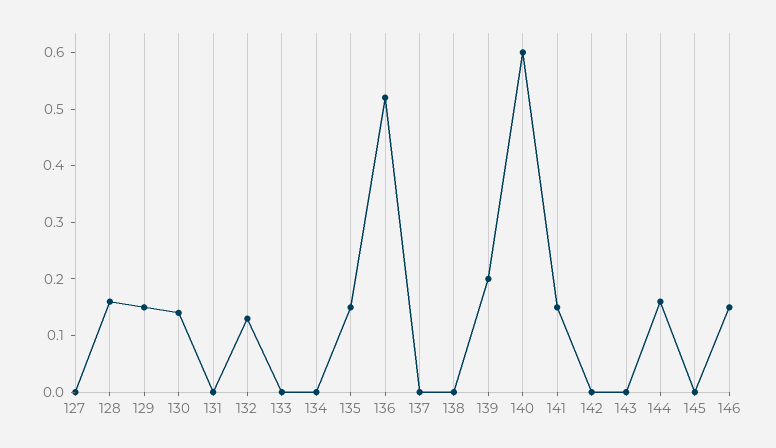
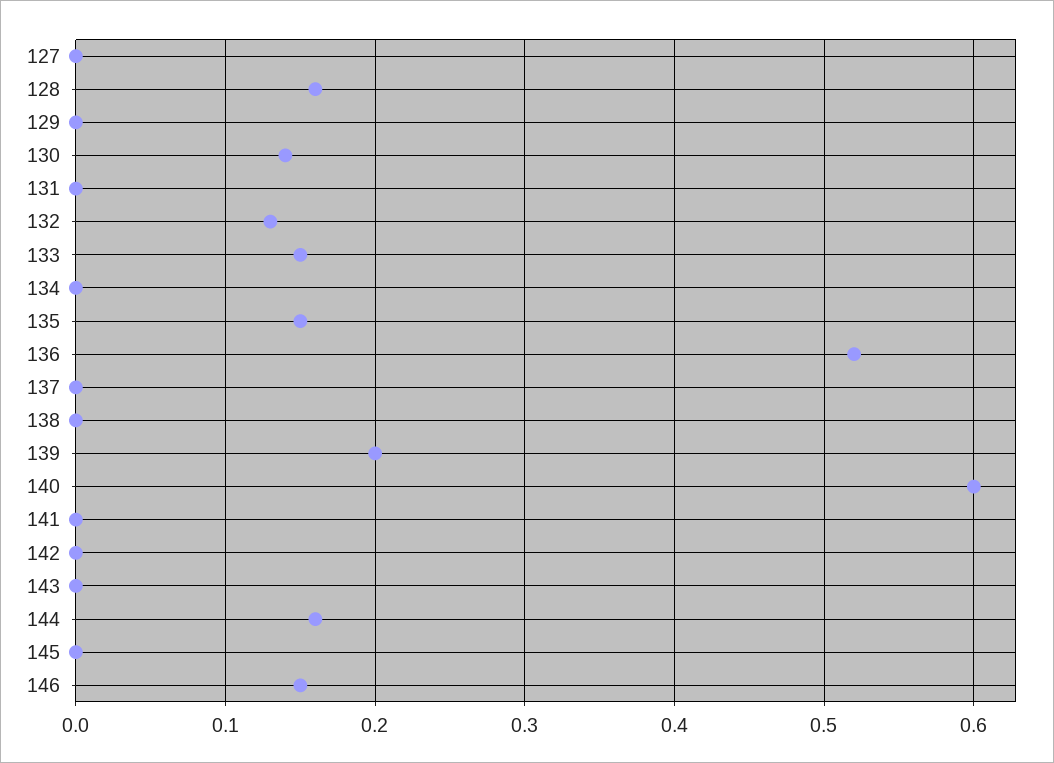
129: 0.15 -> 0
133: 0 -> 0.15
141: 0.15 -> 0

